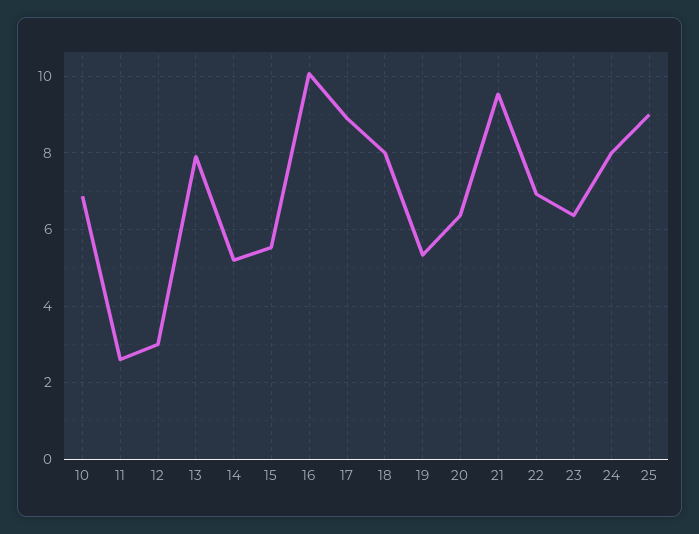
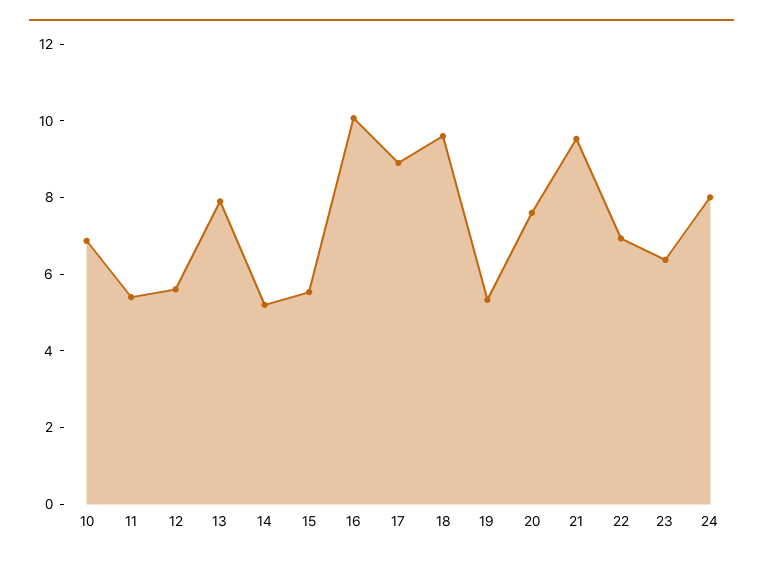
11: 2.6 -> 5.5
12: 3 -> 5.5
18: 8 -> 9.5
20: 6.4 -> 7.5
25: 9 -> none

